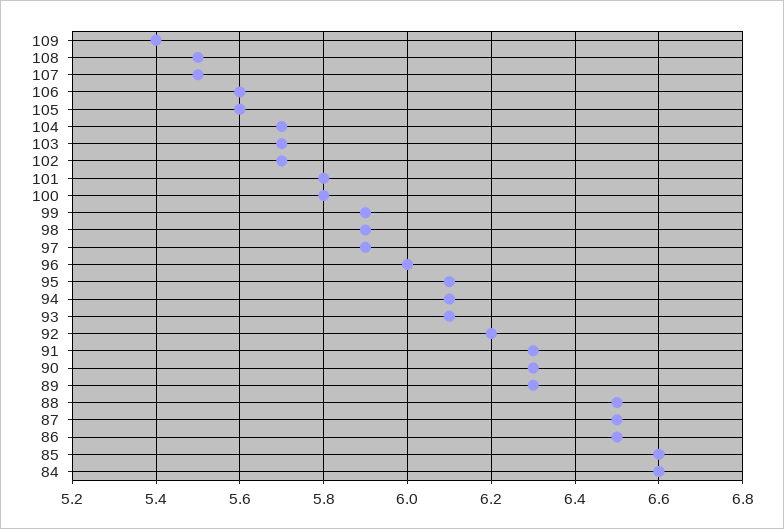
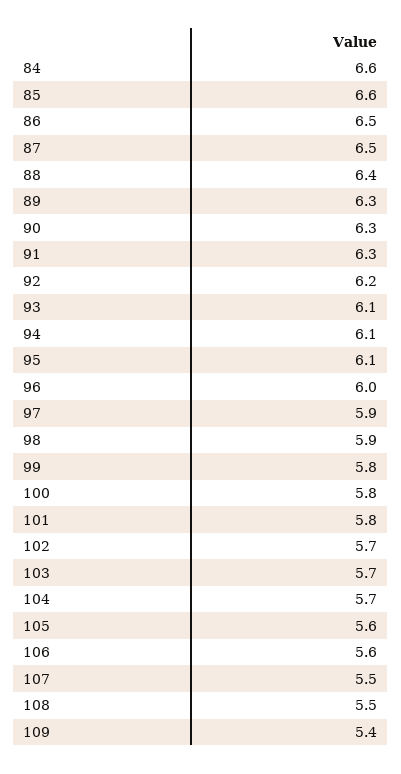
99: 5.9 -> 5.8
88: 6.5 -> 6.4

